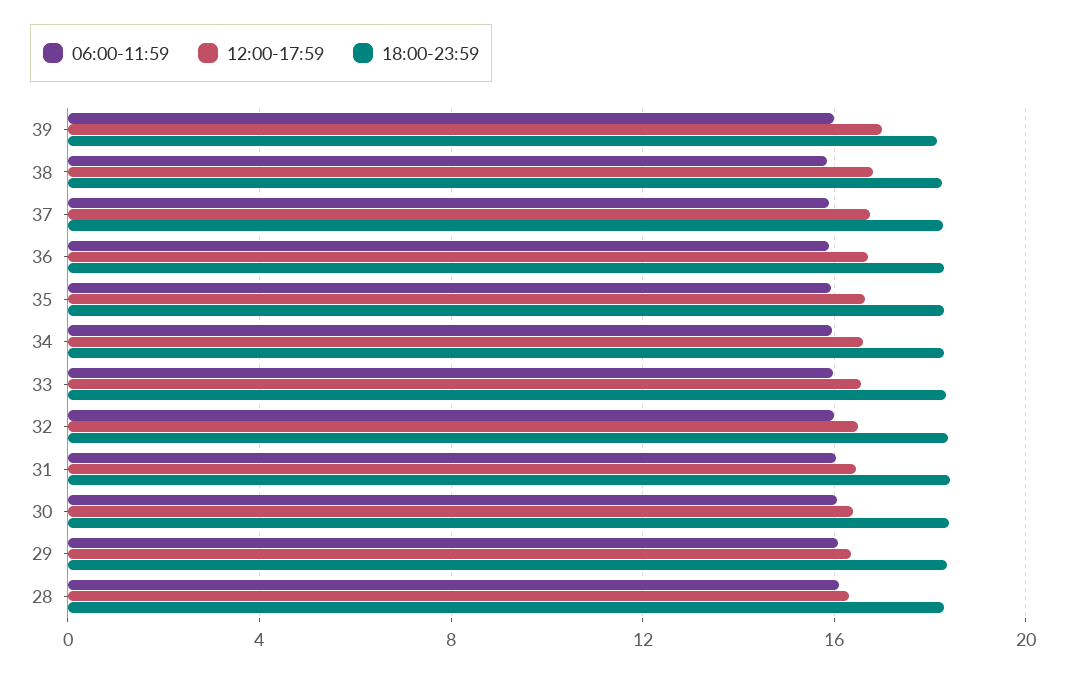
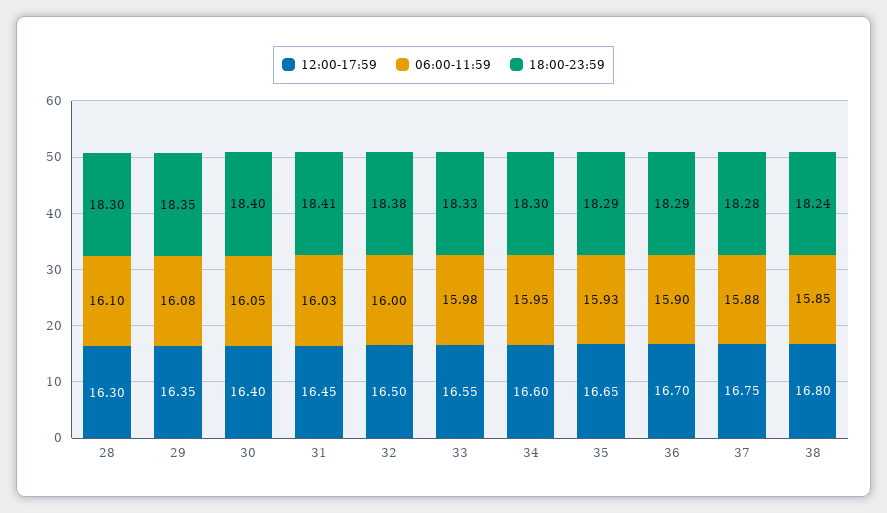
06:00-11:59, 39: 16 -> none
12:00-17:59, 39: 17 -> none
18:00-23:59, 39: 18 -> none

